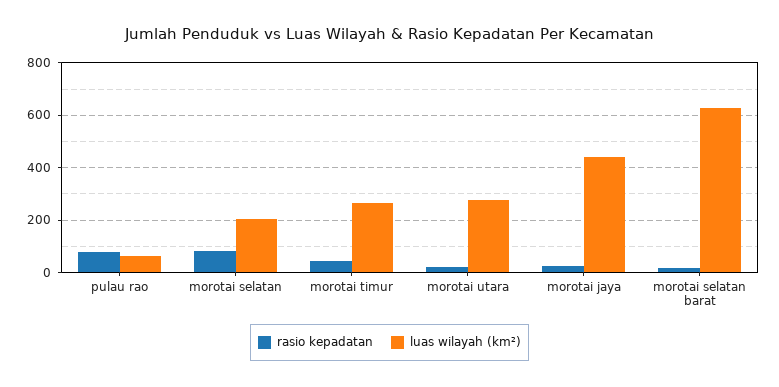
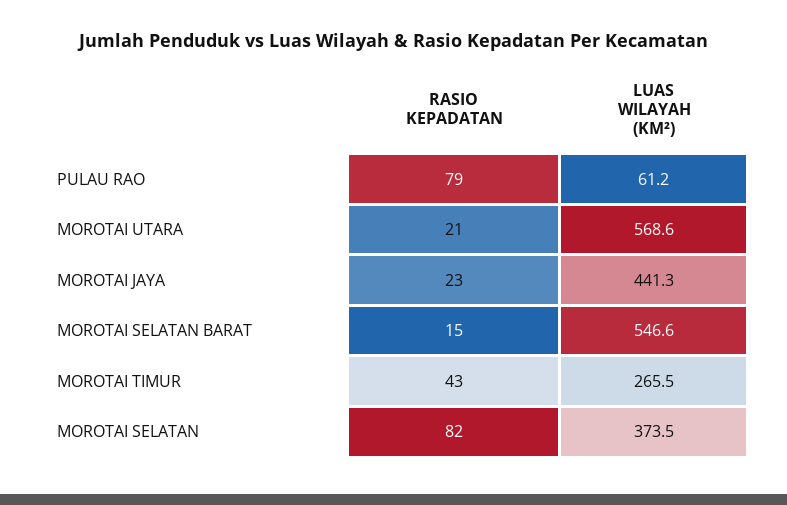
luas wilayah (km²), morotai selatan: 200 -> 373.5
luas wilayah (km²), morotai utara: 275 -> 568.6
luas wilayah (km²), morotai selatan barat: 625 -> 546.6

